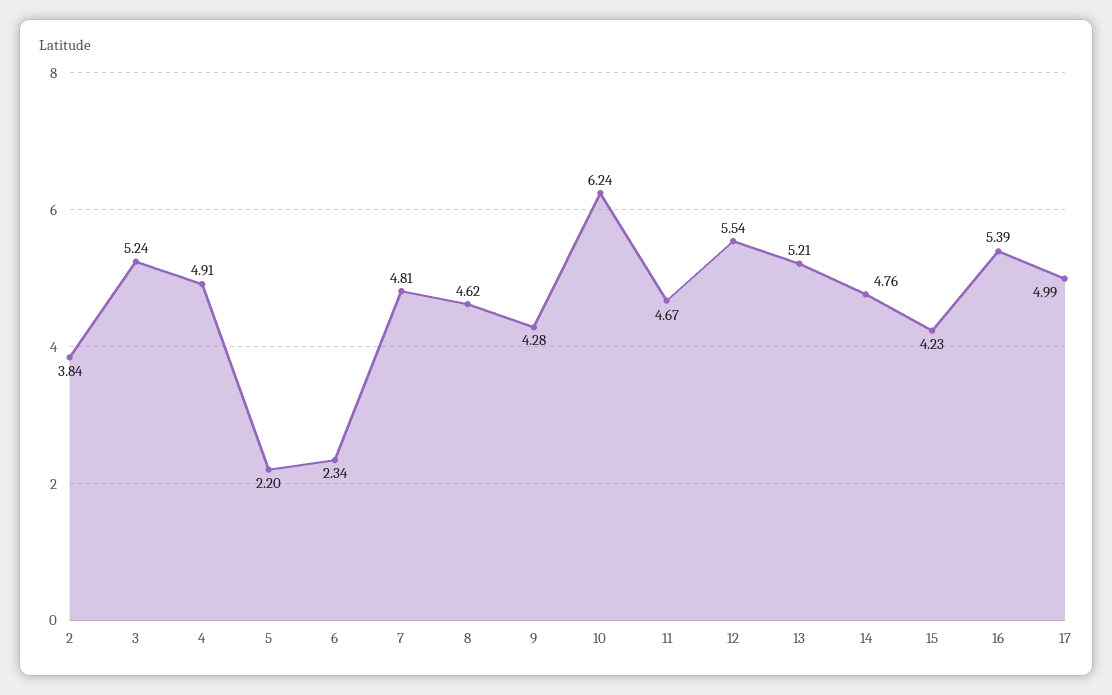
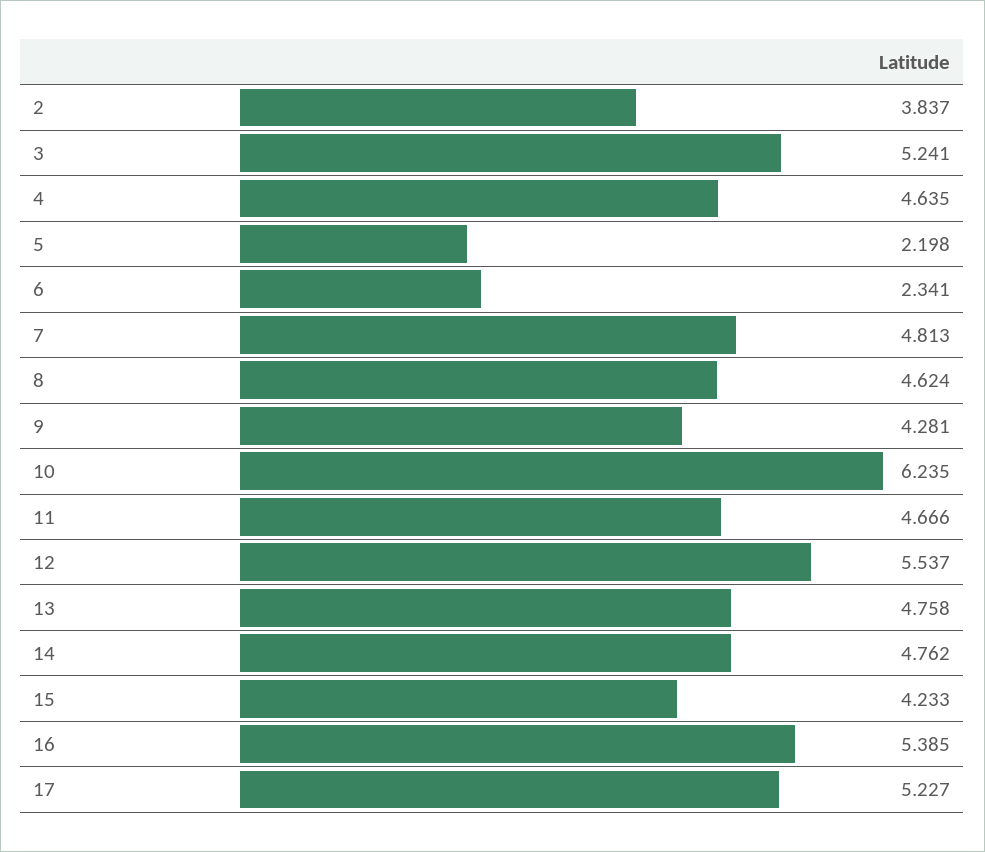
4: 4.91 -> 4.635
13: 5.21 -> 4.758
17: 4.99 -> 5.227

